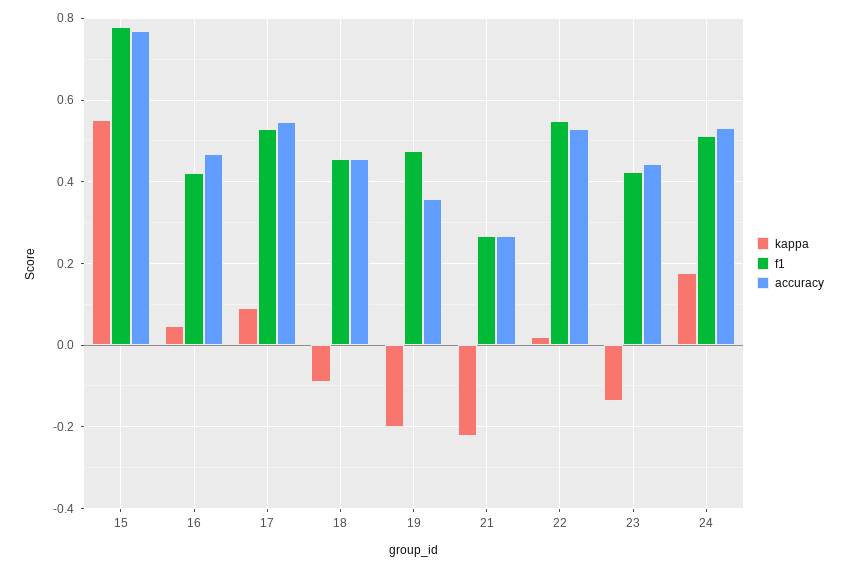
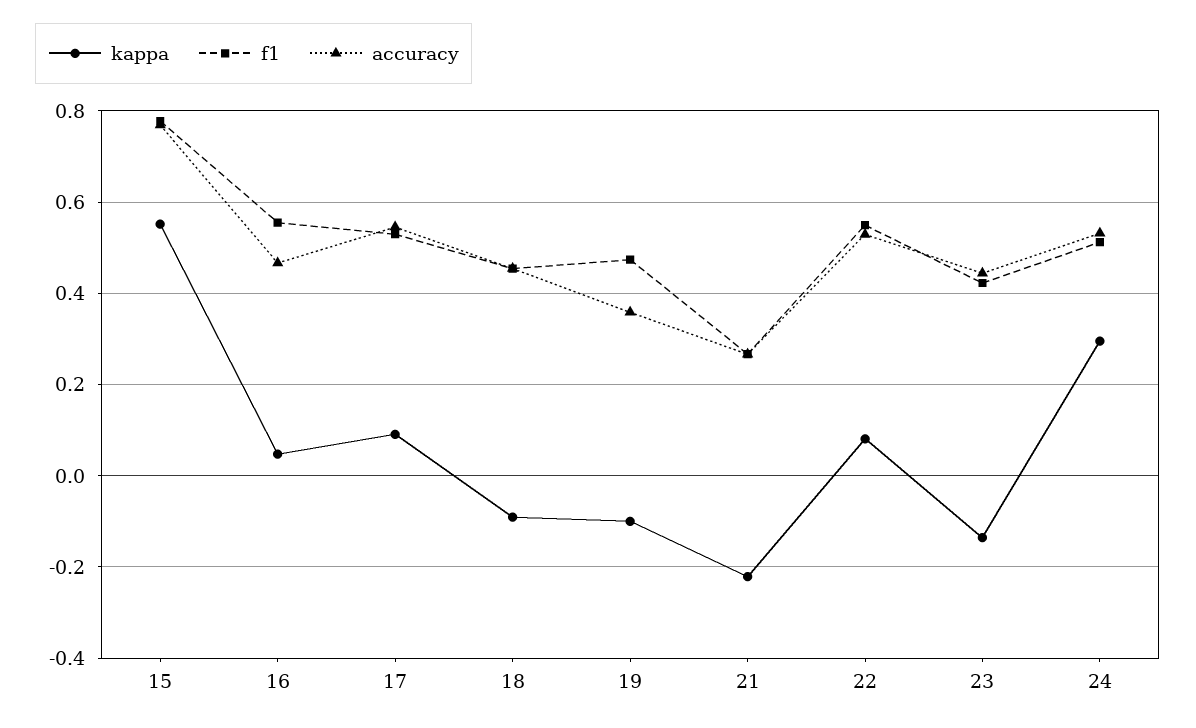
f1, 16: 0.42 -> 0.56
kappa, 19: -0.2 -> -0.1
kappa, 22: 0.02 -> 0.08
kappa, 24: 0.18 -> 0.3

